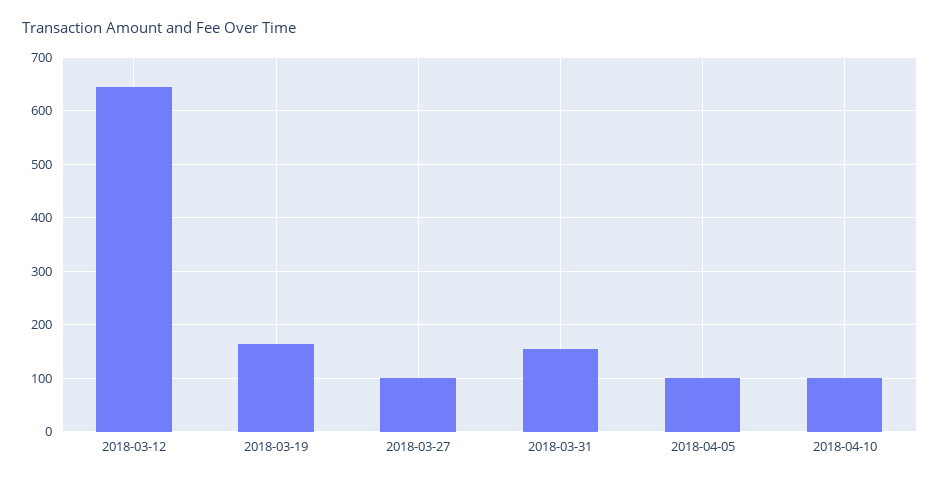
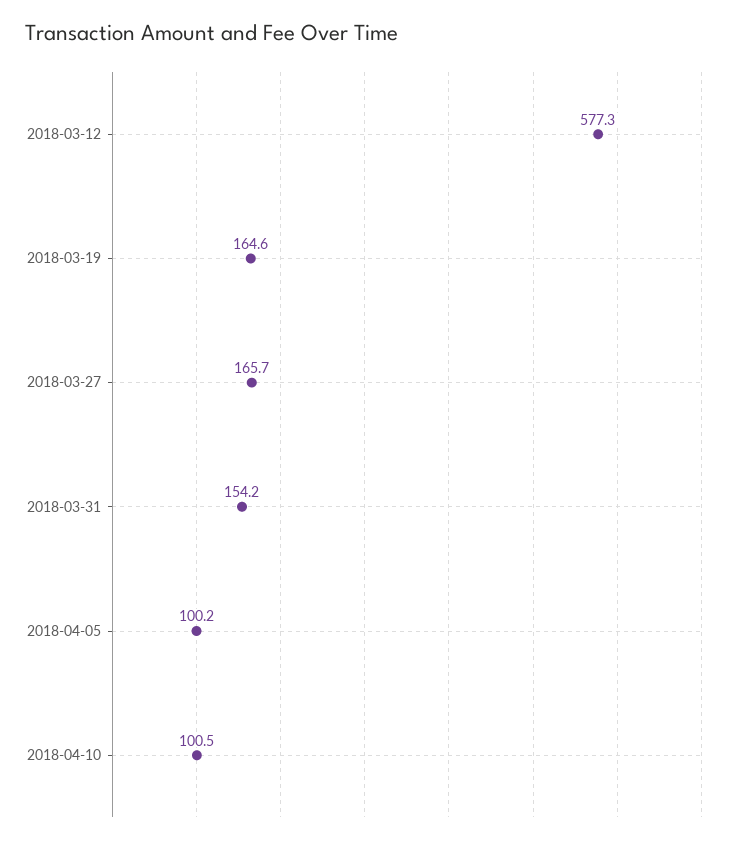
2018-03-12: 640 -> 577.3
2018-03-27: 100 -> 165.7

